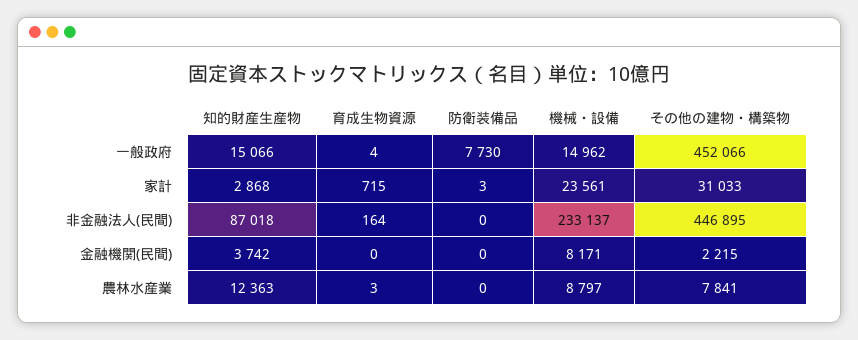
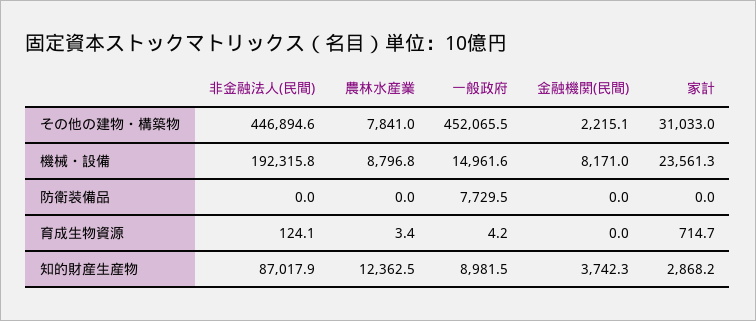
知的財産生産物, 一般政府: 15066 -> 8981.5
防衛装備品, 家計: 3 -> 0
育成生物資源, 非金融法人(民間): 164 -> 124.1
機械・設備, 非金融法人(民間): 233137 -> 192315.8

